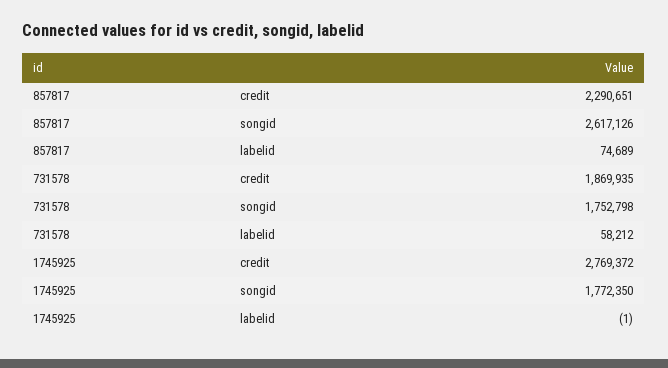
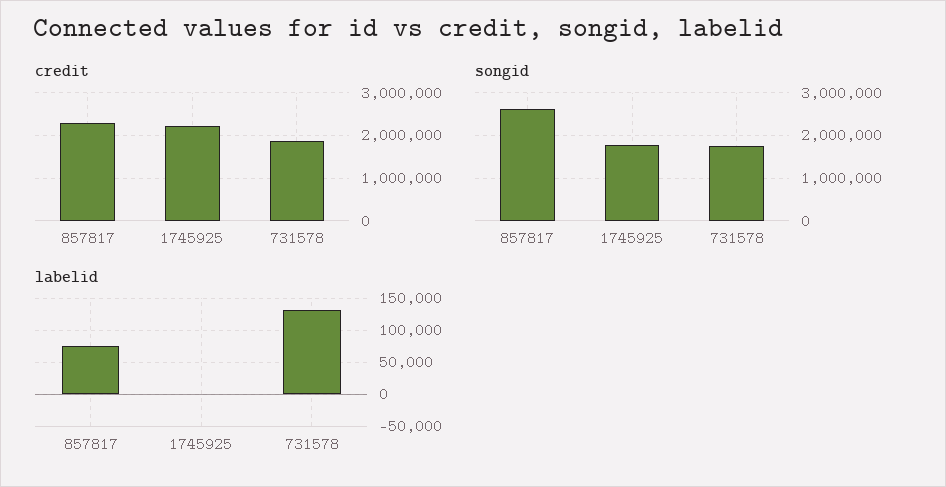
labelid, 731578: 58212 -> 130000
credit, 1745925: 2769372 -> 2200000

